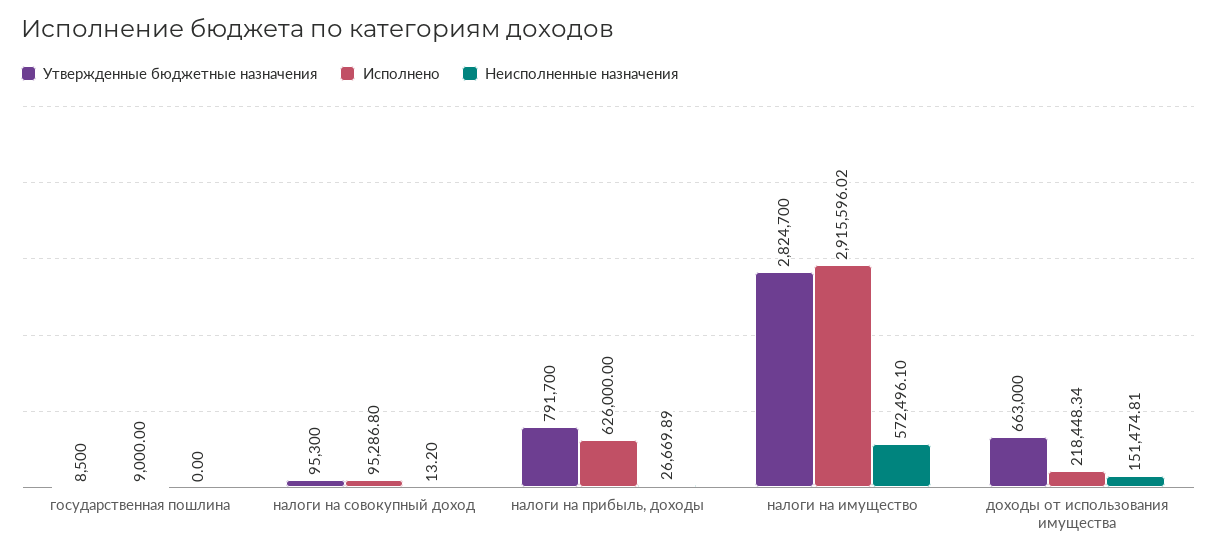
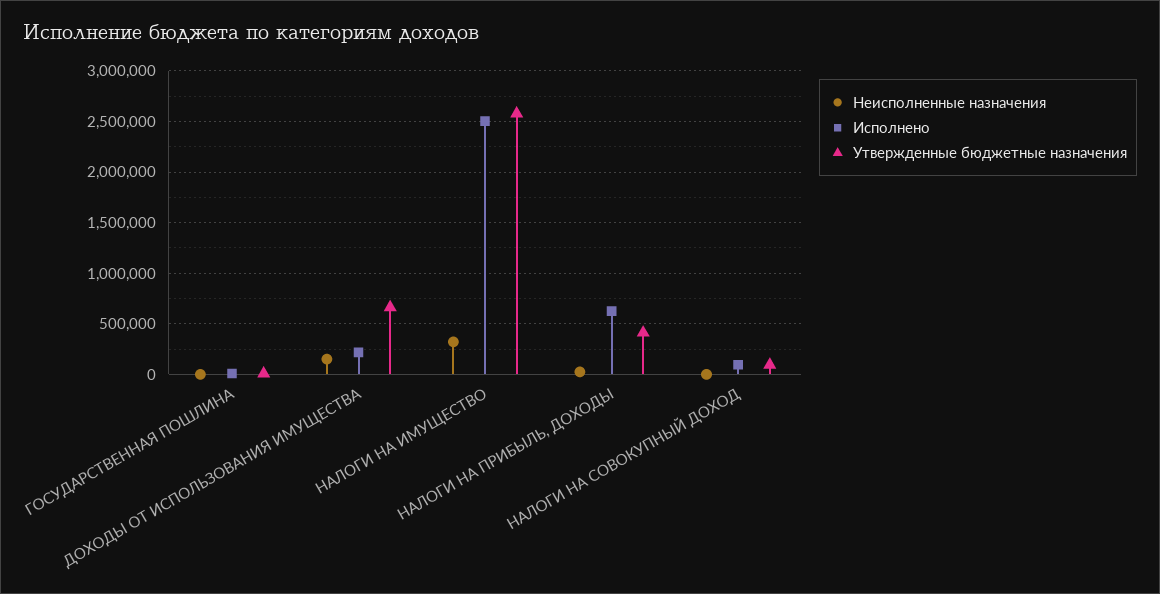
Утвержденные бюджетные назначения, налоги на прибыль, доходы: 791700 -> 400000
Утвержденные бюджетные назначения, налоги на имущество: 2824700 -> 2600000
Исполнено, налоги на имущество: 2915596.02 -> 2500000
Неисполненные назначения, налоги на имущество: 572496.1 -> 300000

